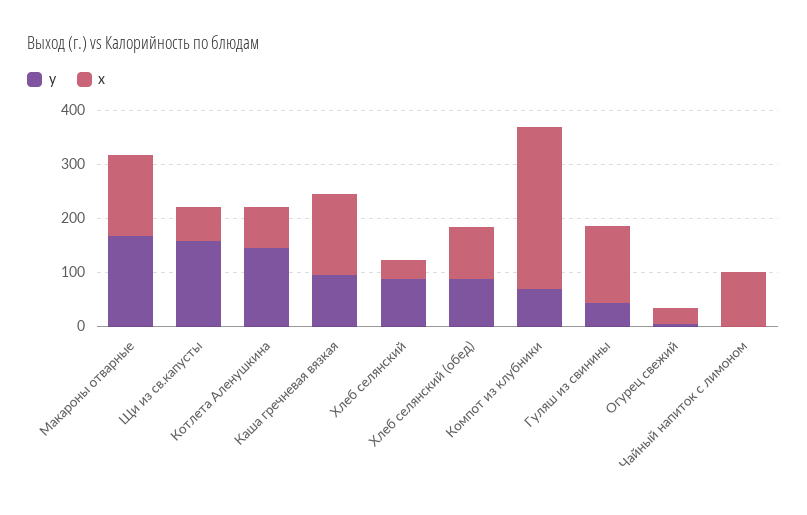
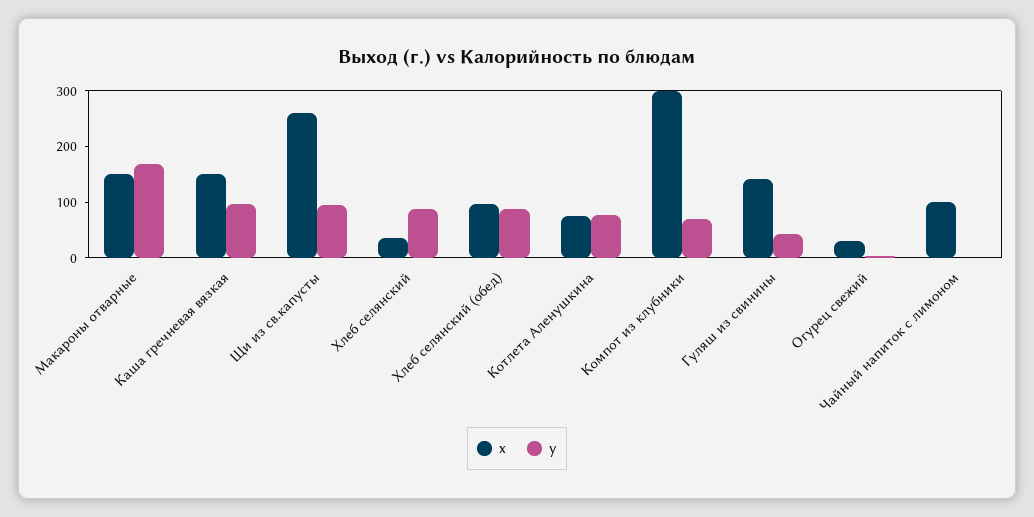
y, Щи из св.капусты: 160 -> 100
x, Щи из св.капусты: 60 -> 260
y, Котлета Аленушкина: 140 -> 80

